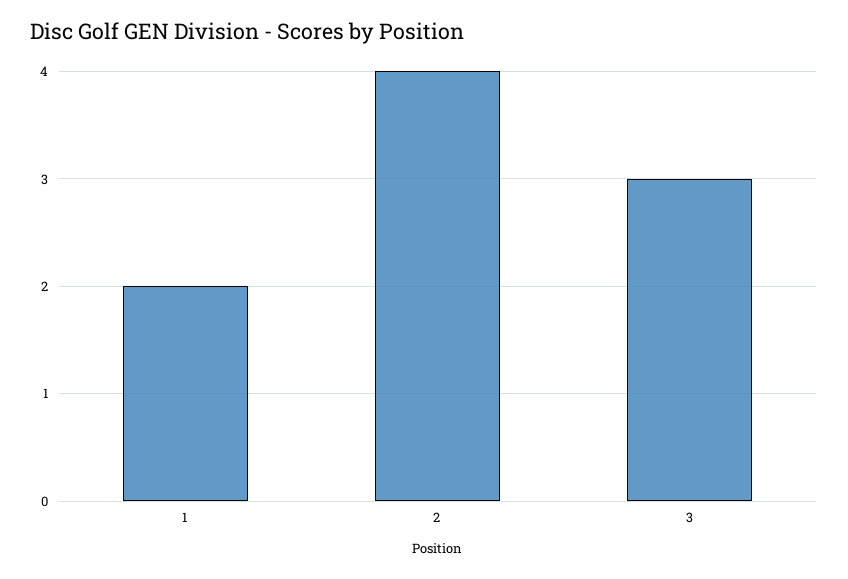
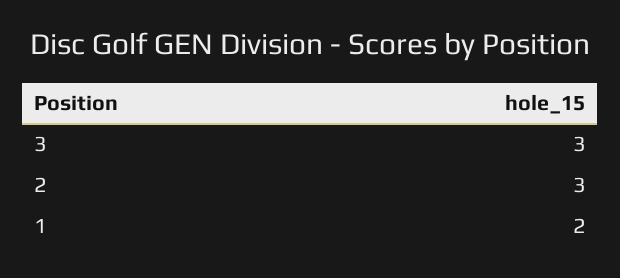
2: 4 -> 3

